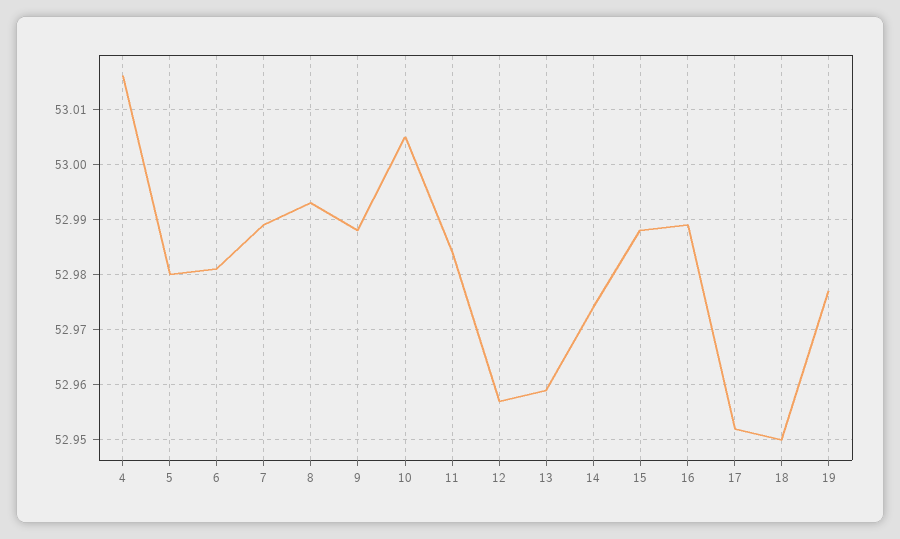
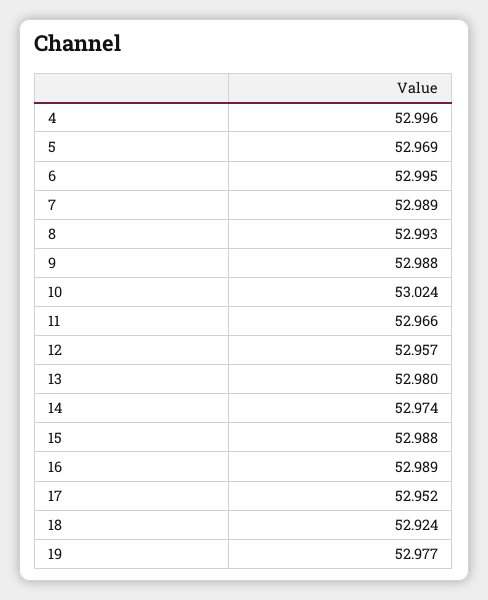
4: 53.015 -> 52.996
5: 52.98 -> 52.969
6: 52.98 -> 52.995
10: 53.005 -> 53.024
11: 52.985 -> 52.966
13: 52.96 -> 52.98
18: 52.95 -> 52.924

